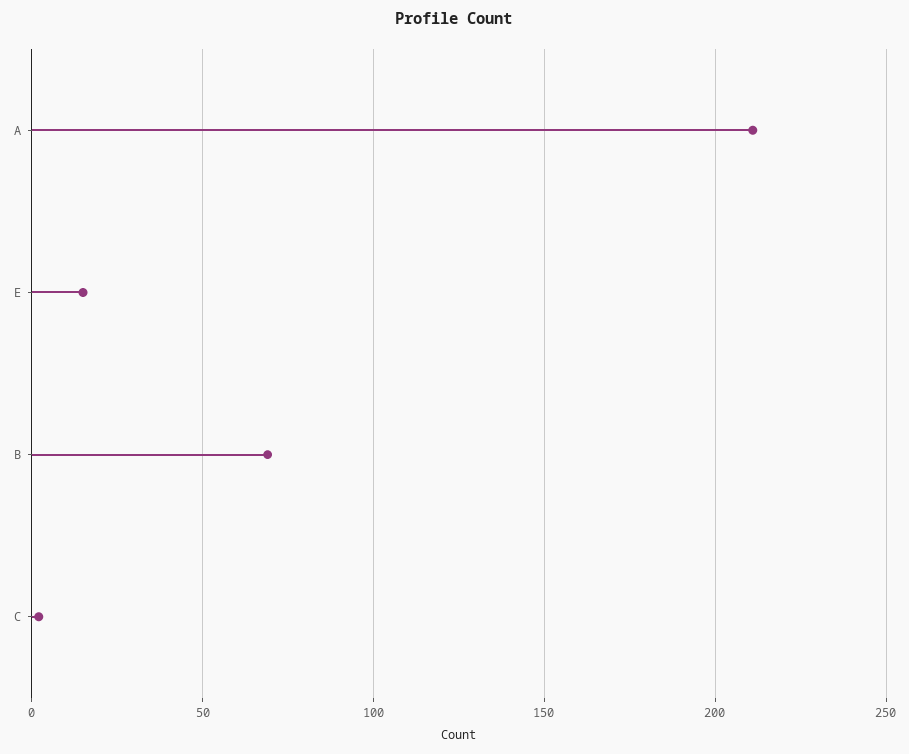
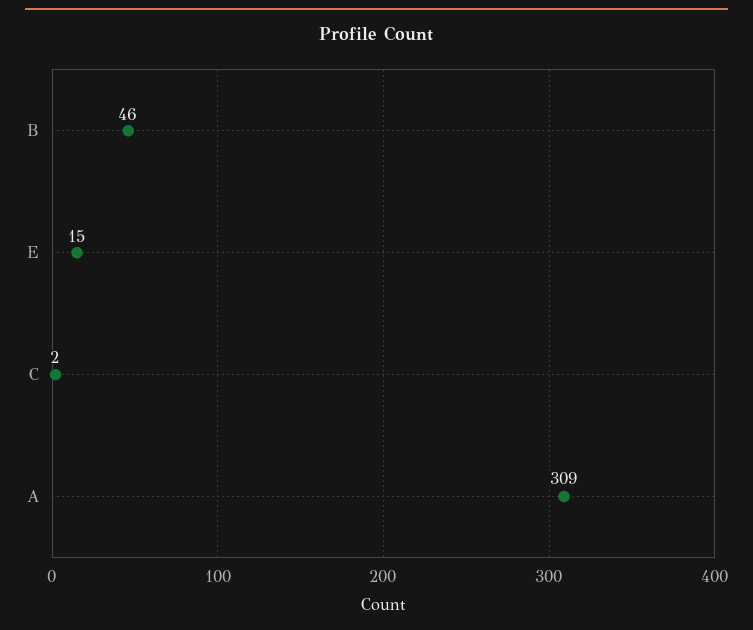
A: 210 -> 309
B: 70 -> 46

